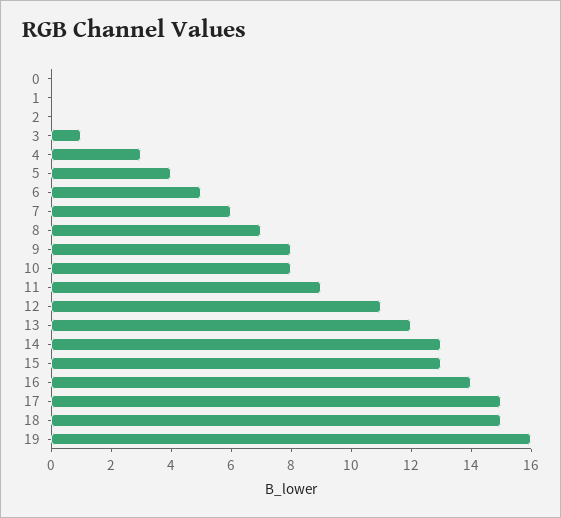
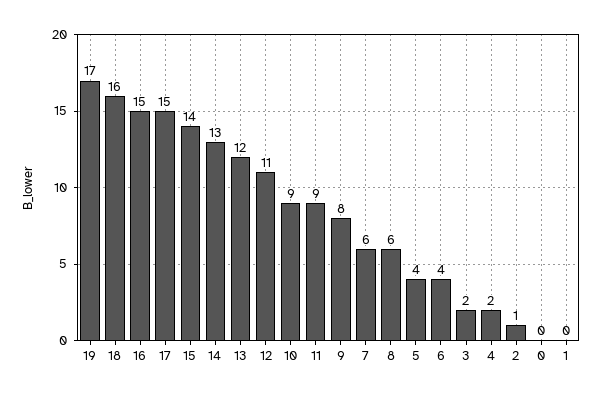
2: 0 -> 1
3: 1 -> 2
4: 3 -> 2
6: 5 -> 4
8: 7 -> 6
10: 8 -> 9
15: 13 -> 14
16: 14 -> 15
18: 15 -> 16
19: 16 -> 17

